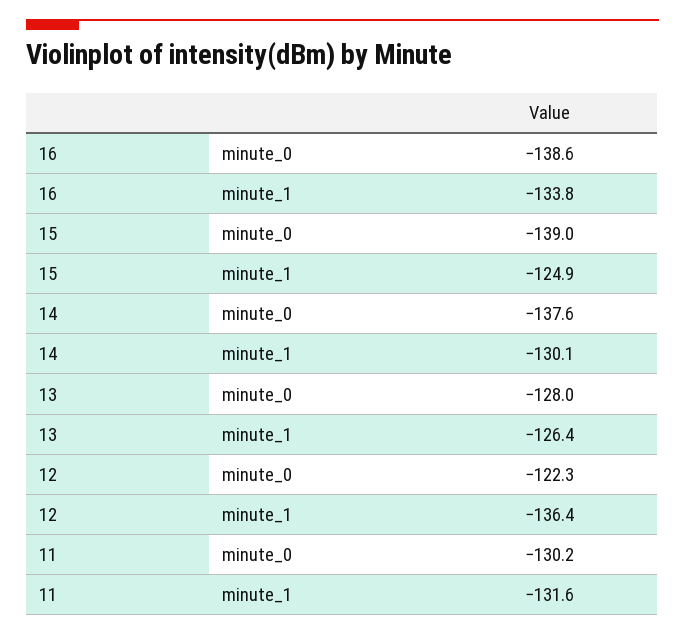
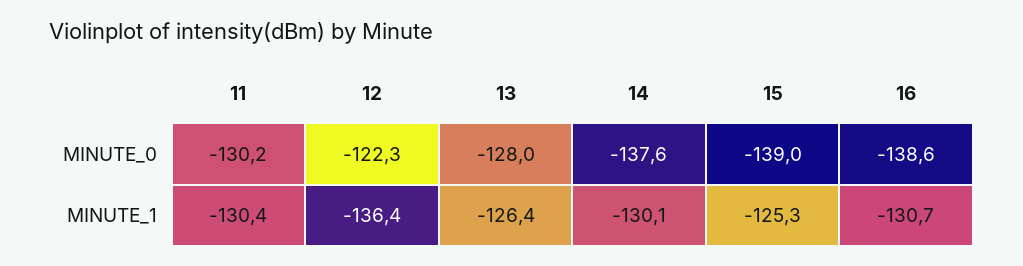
16, minute_1: -133.8 -> -130.7
15, minute_1: -124.9 -> -125.3
11, minute_1: -131.6 -> -130.4

